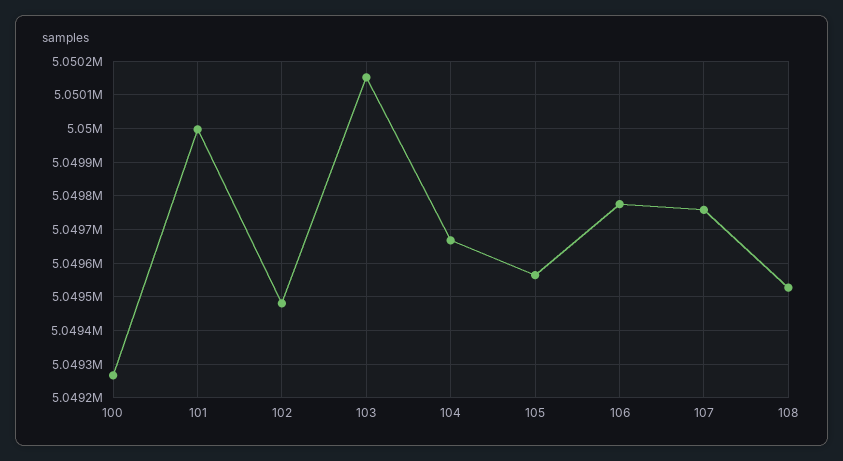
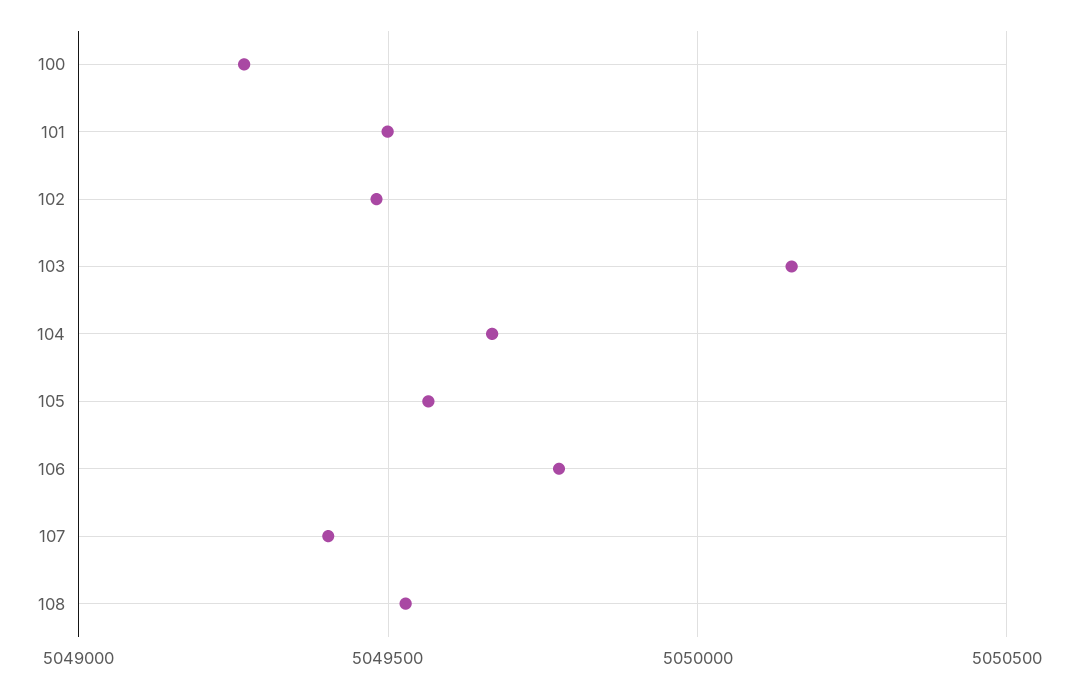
101: 5050000 -> 5049500
107: 5049760 -> 5049400

